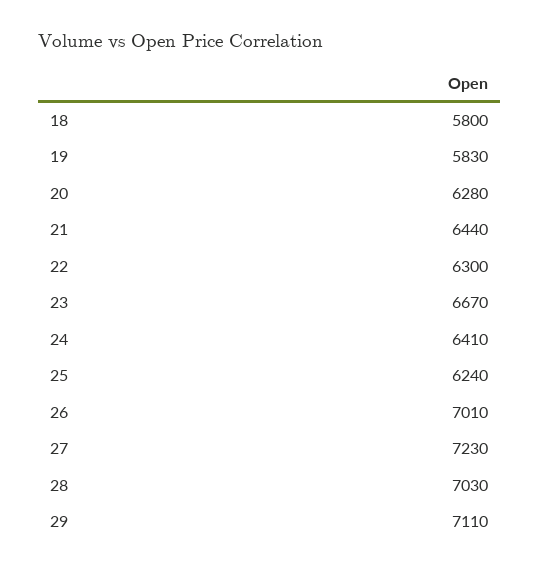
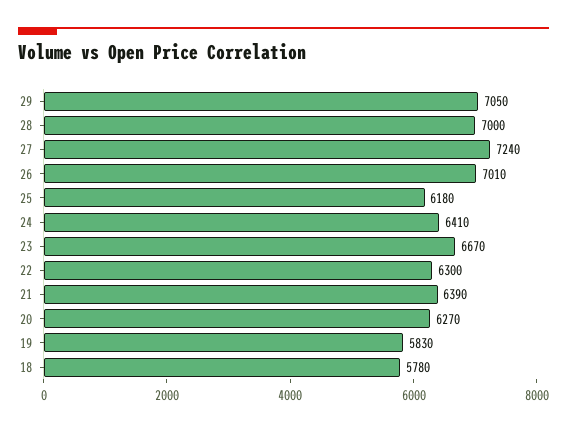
18: 5800 -> 5780
20: 6280 -> 6270
21: 6440 -> 6390
25: 6240 -> 6180
27: 7230 -> 7240
28: 7030 -> 7000
29: 7110 -> 7050

